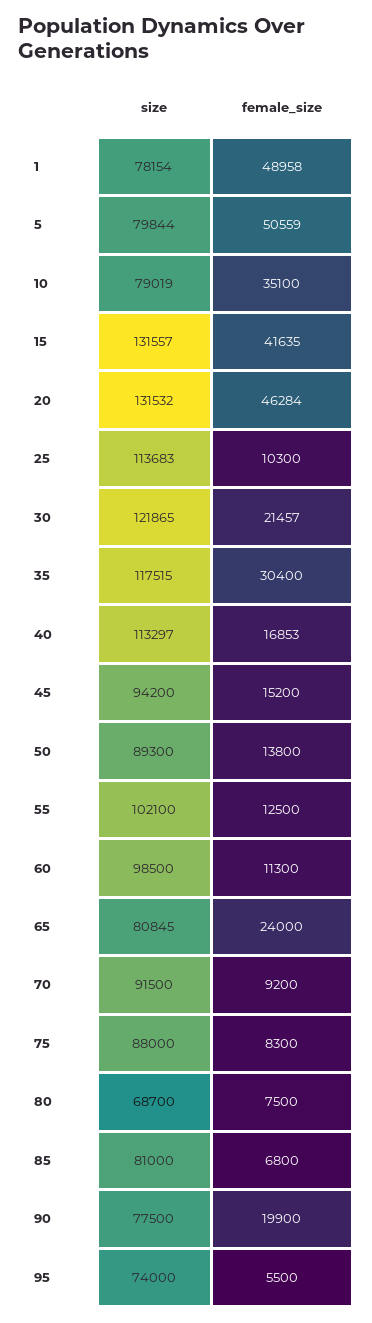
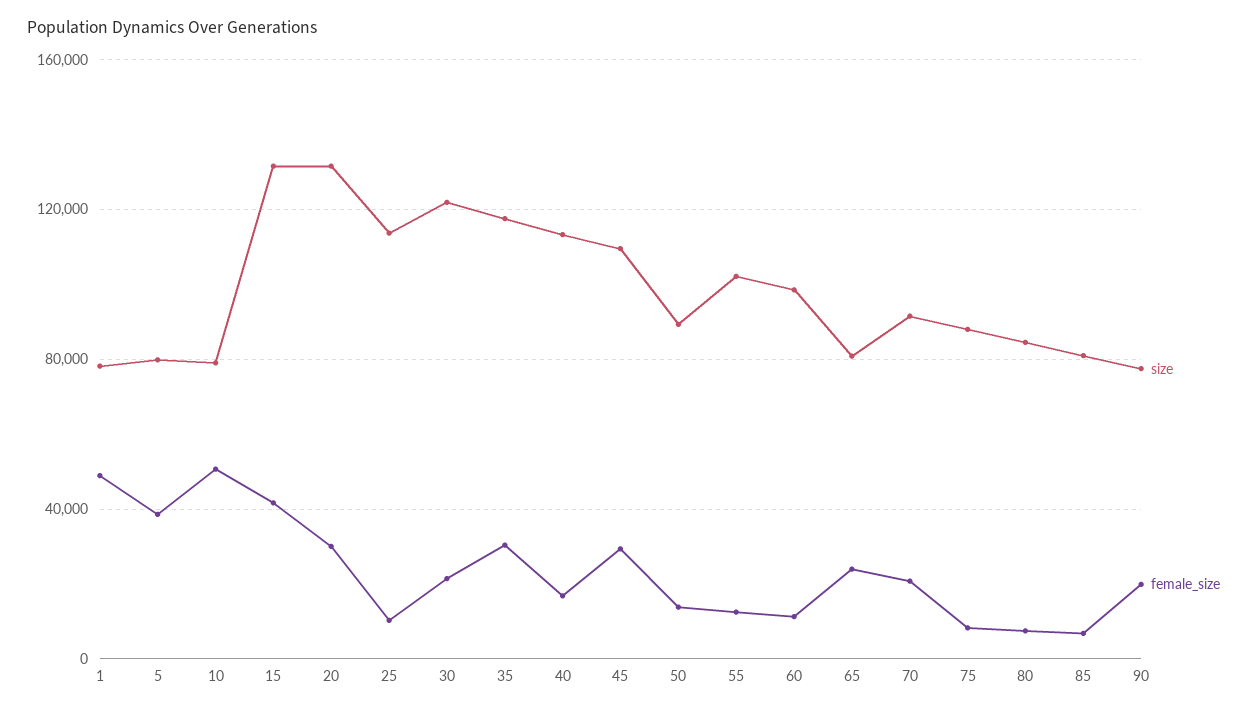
female_size, 5: 50559 -> 40000
female_size, 10: 35100 -> 50000
female_size, 20: 46284 -> 30000
size, 45: 94200 -> 110000
female_size, 45: 15200 -> 30000
female_size, 70: 9200 -> 20000
size, 80: 68700 -> 85000
size, 95: 74000 -> none
female_size, 95: 5500 -> none

